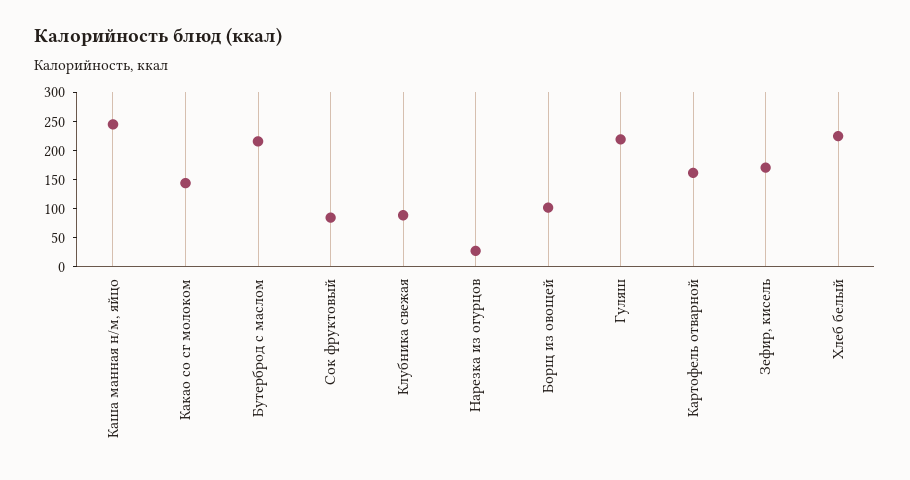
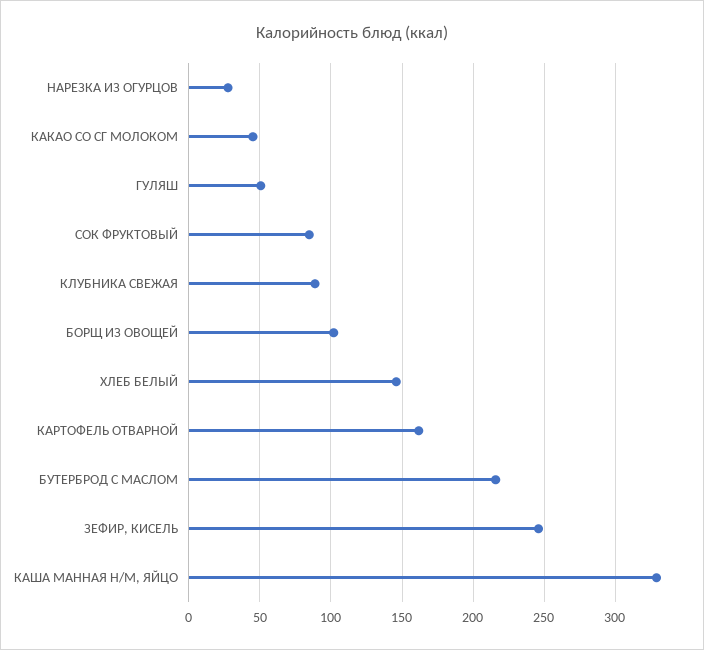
Каша манная н/м, яйцо: 250 -> 330
Какао со сг молоком: 150 -> 45
Гуляш: 225 -> 50
Зефир, кисель: 175 -> 245
Хлеб белый: 225 -> 145

